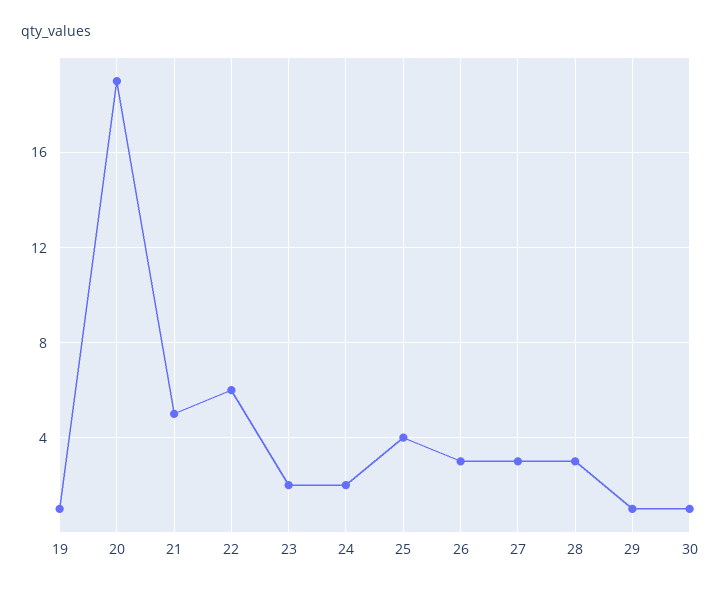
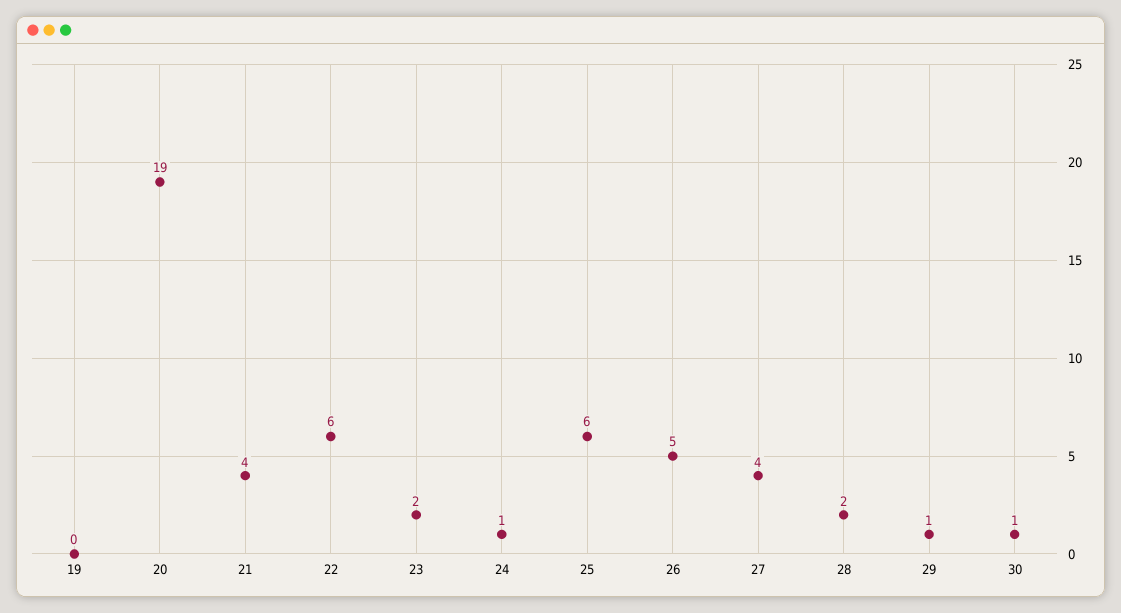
19: 1 -> 0
21: 5 -> 4
24: 2 -> 1
25: 4 -> 6
26: 3 -> 5
27: 3 -> 4
28: 3 -> 2

